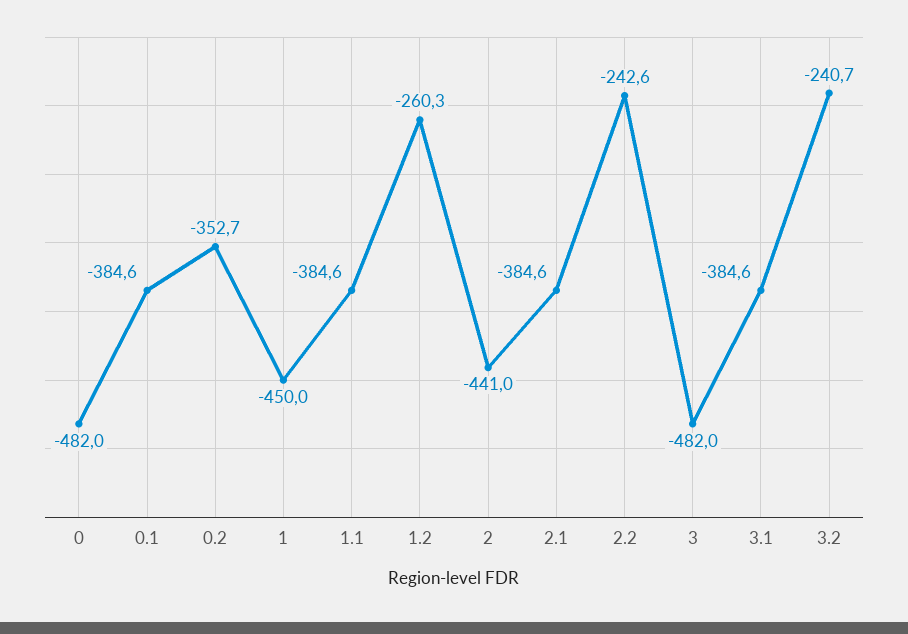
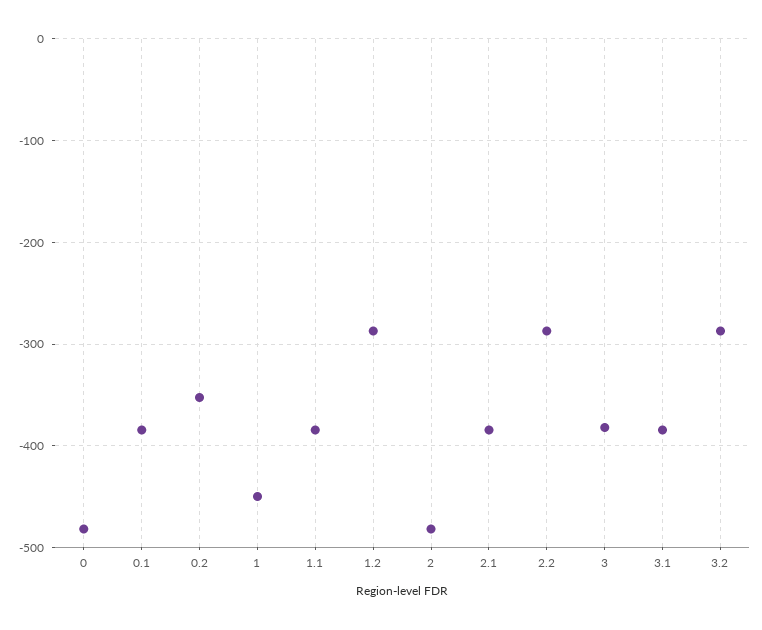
1.2: -260.3 -> -290
2: -441 -> -480
2.2: -242.6 -> -290
3: -482 -> -380
3.2: -240.7 -> -290

